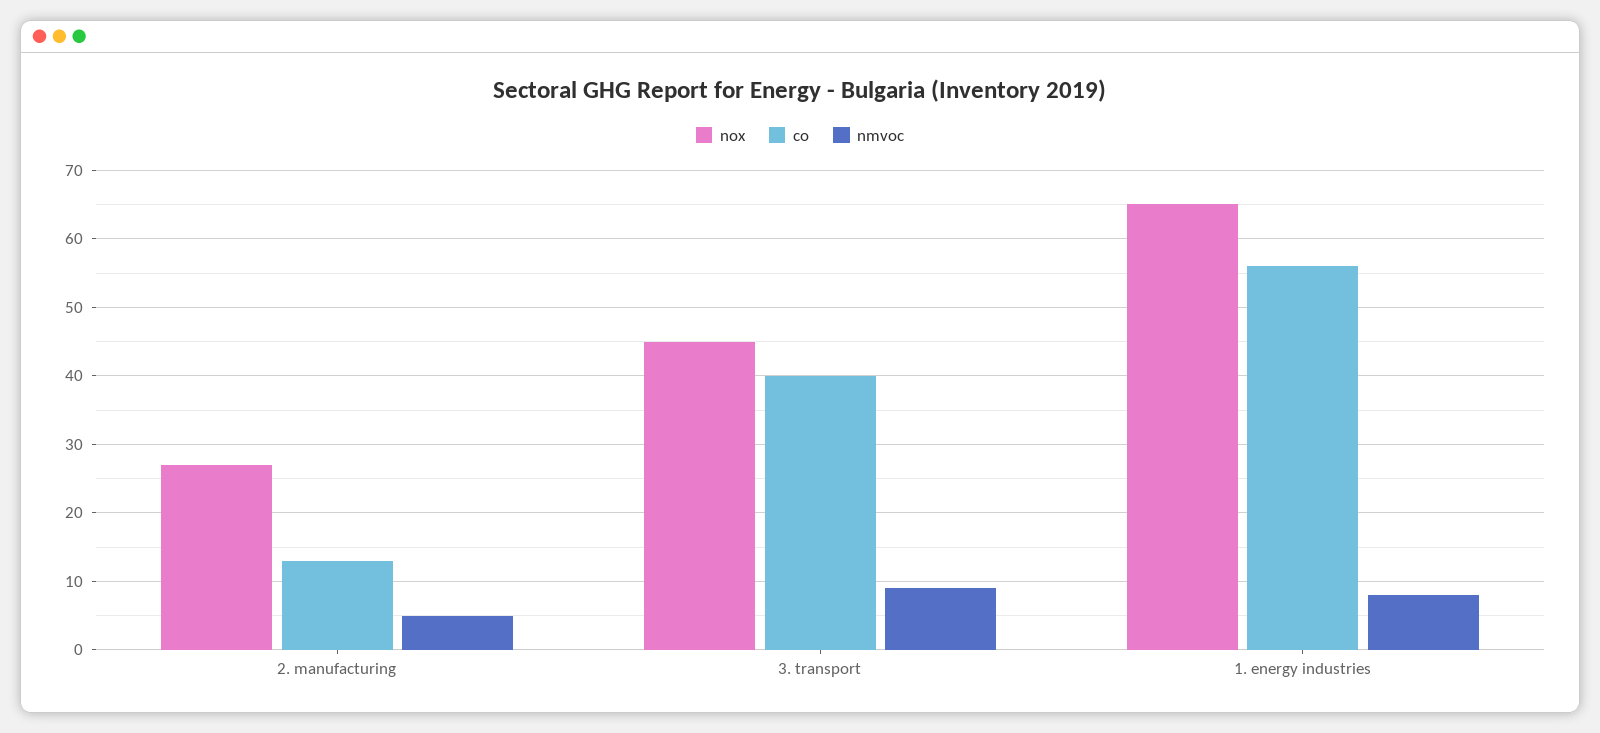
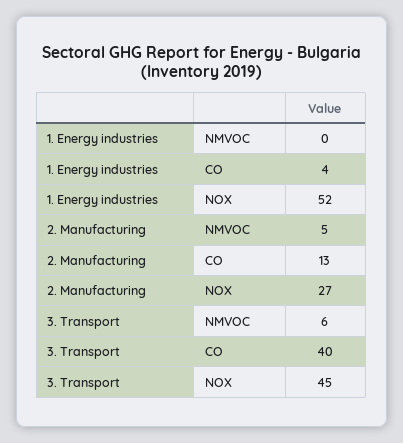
nmvoc, 3. transport: 9 -> 6
nox, 1. energy industries: 65 -> 52
co, 1. energy industries: 56 -> 4
nmvoc, 1. energy industries: 8 -> 0

